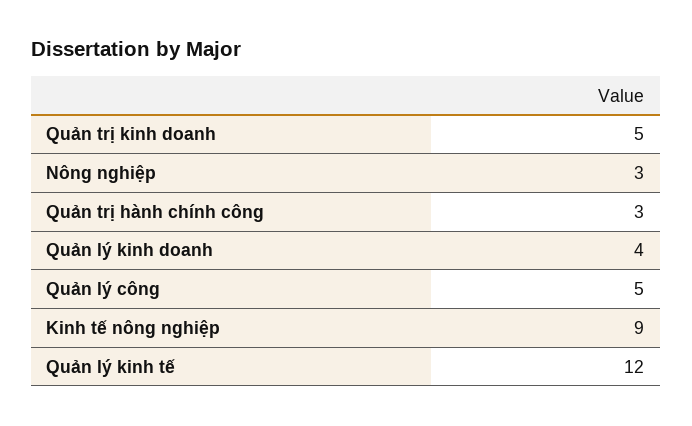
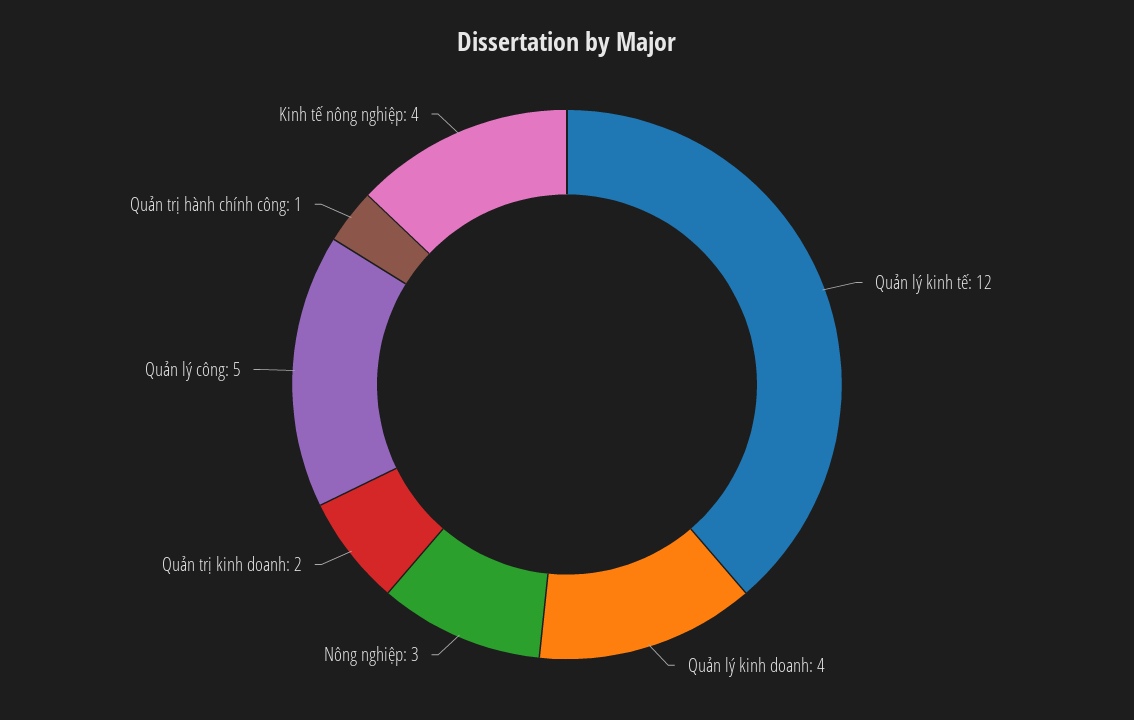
Quản trị kinh doanh: 5 -> 2
Quản trị hành chính công: 3 -> 1
Kinh tế nông nghiệp: 9 -> 4

